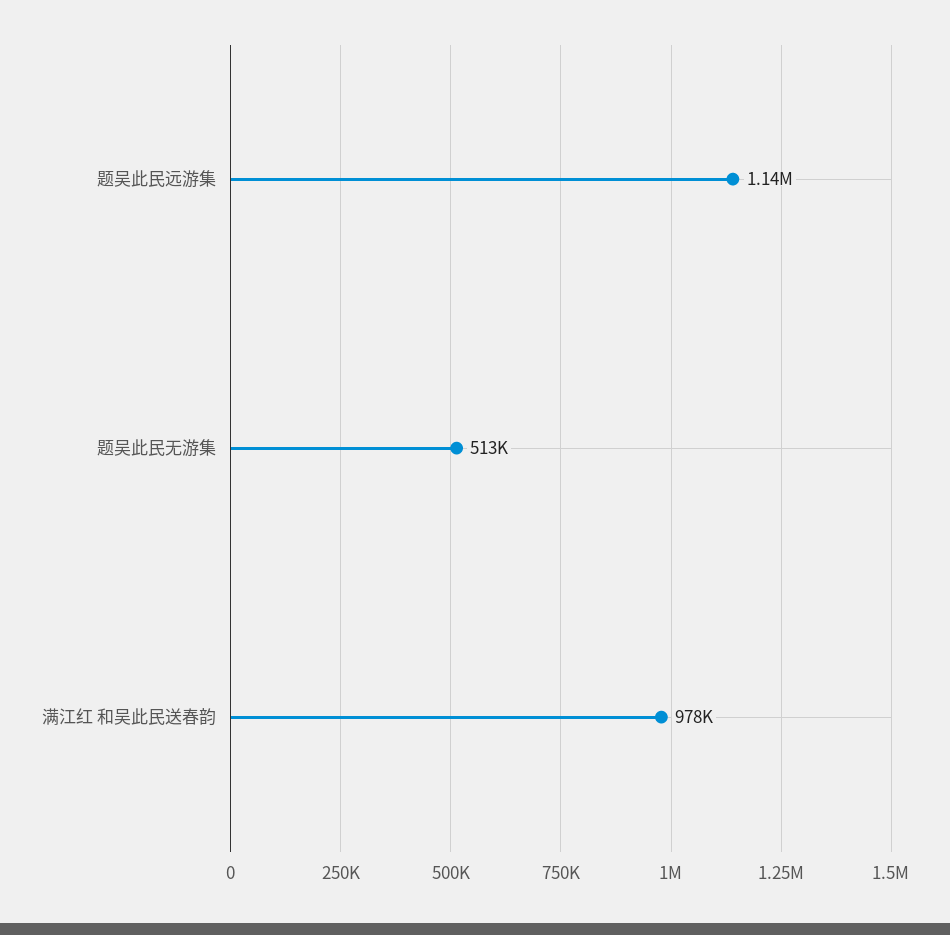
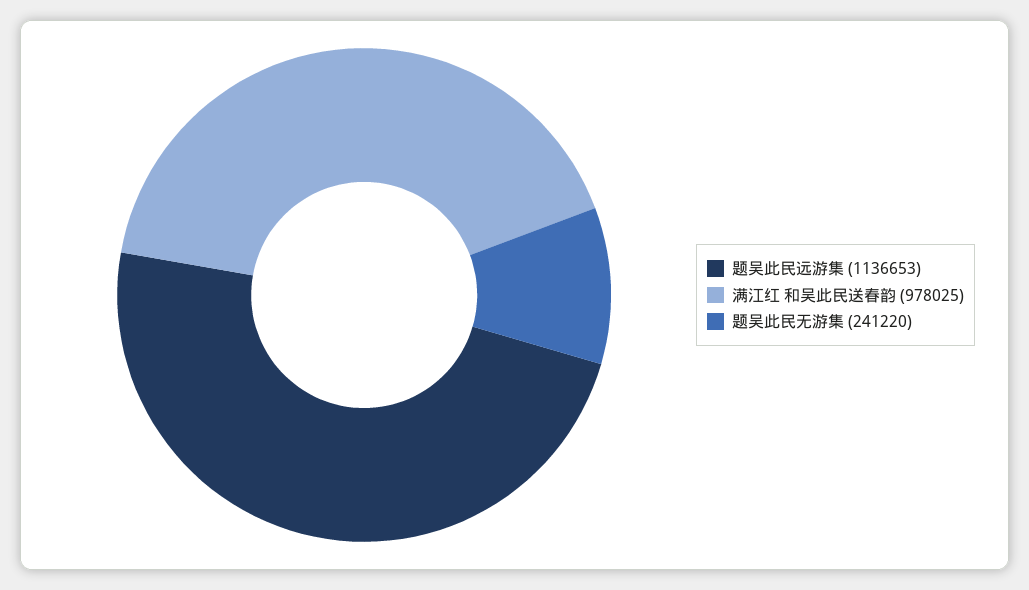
题吴此民无游集: 513000 -> 241220

